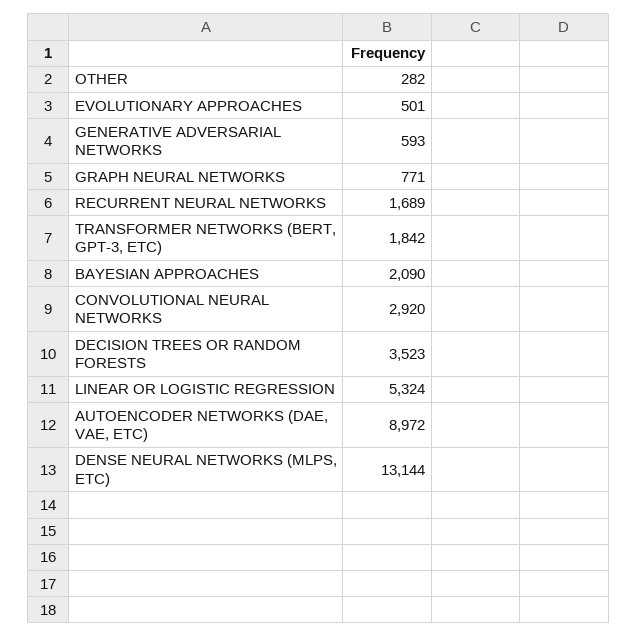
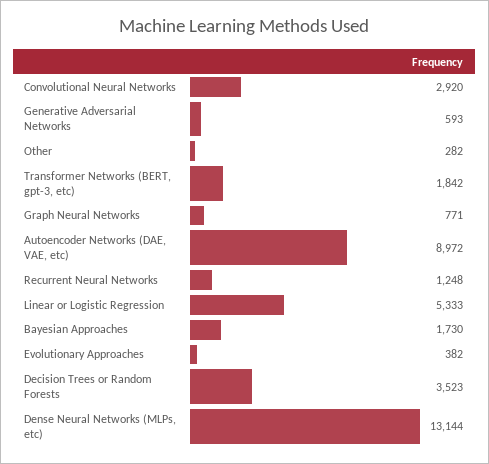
EVOLUTIONARY APPROACHES: 501 -> 382
RECURRENT NEURAL NETWORKS: 1689 -> 1248
BAYESIAN APPROACHES: 2090 -> 1730
LINEAR OR LOGISTIC REGRESSION: 5324 -> 5333

